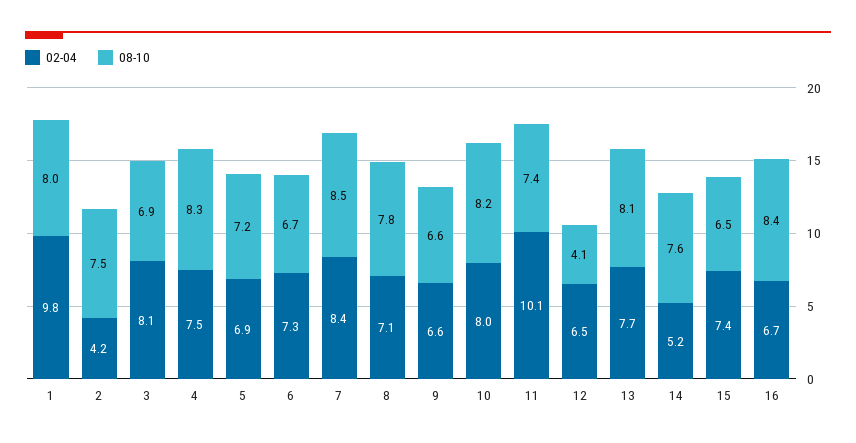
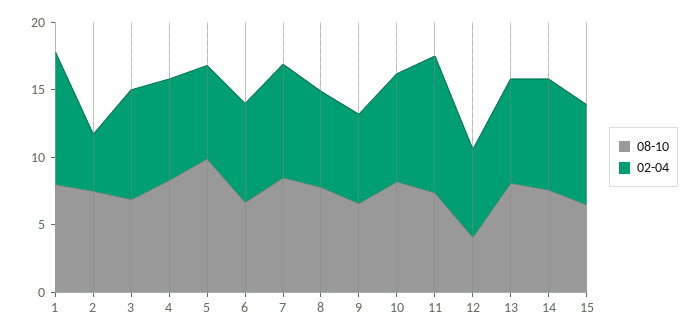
08-10, 5: 7.2 -> 10
02-04, 14: 5.2 -> 8
02-04, 16: 6.7 -> none
08-10, 16: 8.4 -> none

